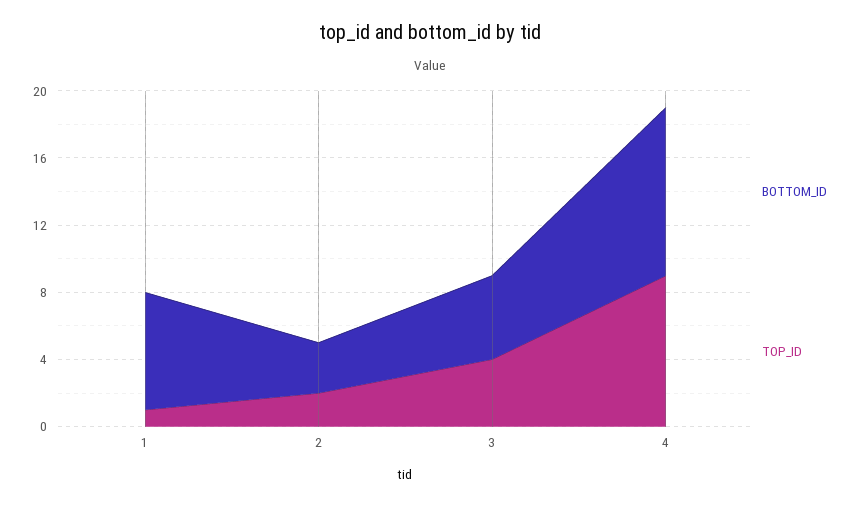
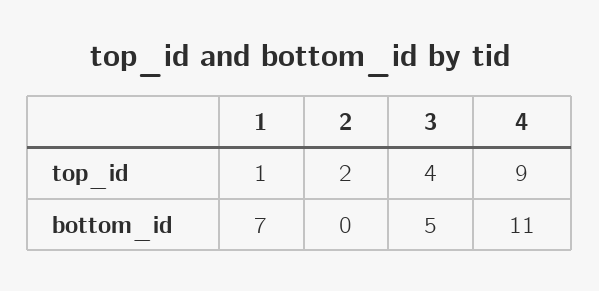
BOTTOM_ID, 2: 3 -> 0
BOTTOM_ID, 4: 10 -> 11

